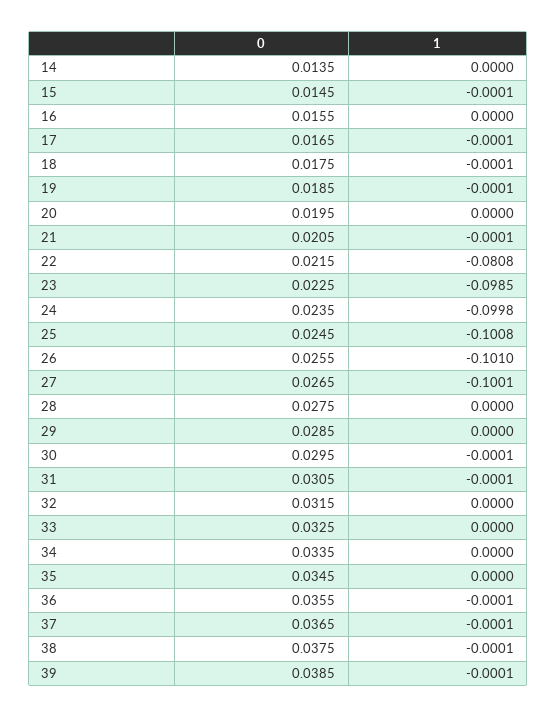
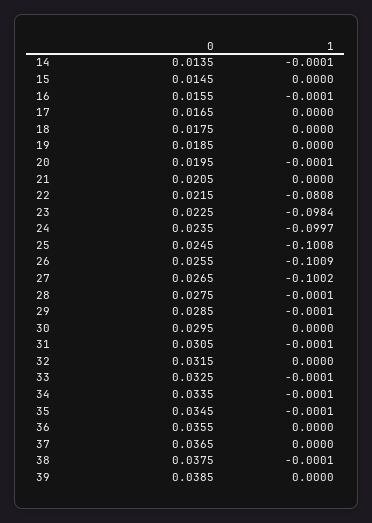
1, 14: 0 -> -0.0001
1, 15: -0.0001 -> 0
1, 16: 0 -> -0.0001
1, 17: -0.0001 -> 0
1, 18: -0.0001 -> 0
1, 19: -0.0001 -> 0
1, 20: 0 -> -0.0001
1, 21: -0.0001 -> 0
1, 23: -0.0985 -> -0.0984
1, 24: -0.0998 -> -0.0997
1, 26: -0.101 -> -0.1009
1, 27: -0.1001 -> -0.1002
1, 28: 0 -> -0.0001
1, 29: 0 -> -0.0001
1, 30: -0.0001 -> 0
1, 33: 0 -> -0.0001
1, 34: 0 -> -0.0001
1, 35: 0 -> -0.0001
1, 36: -0.0001 -> 0
1, 37: -0.0001 -> 0
1, 39: -0.0001 -> 0

